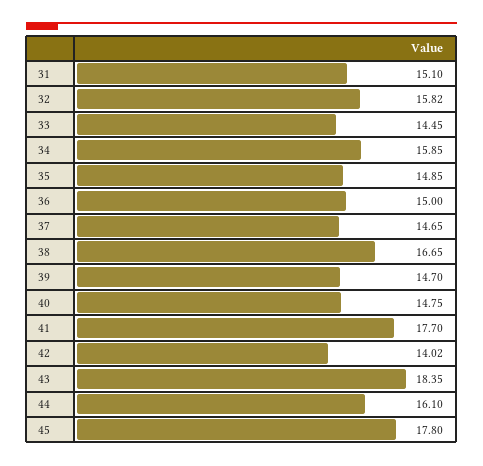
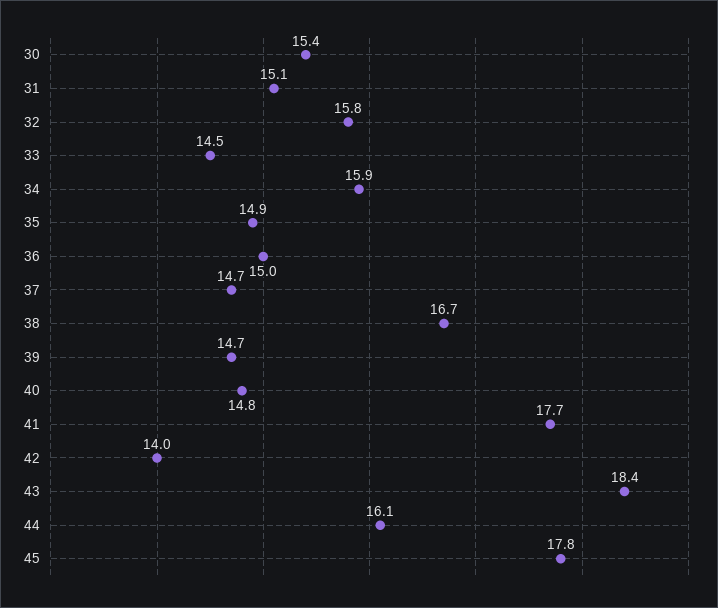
30: none -> 15.4

